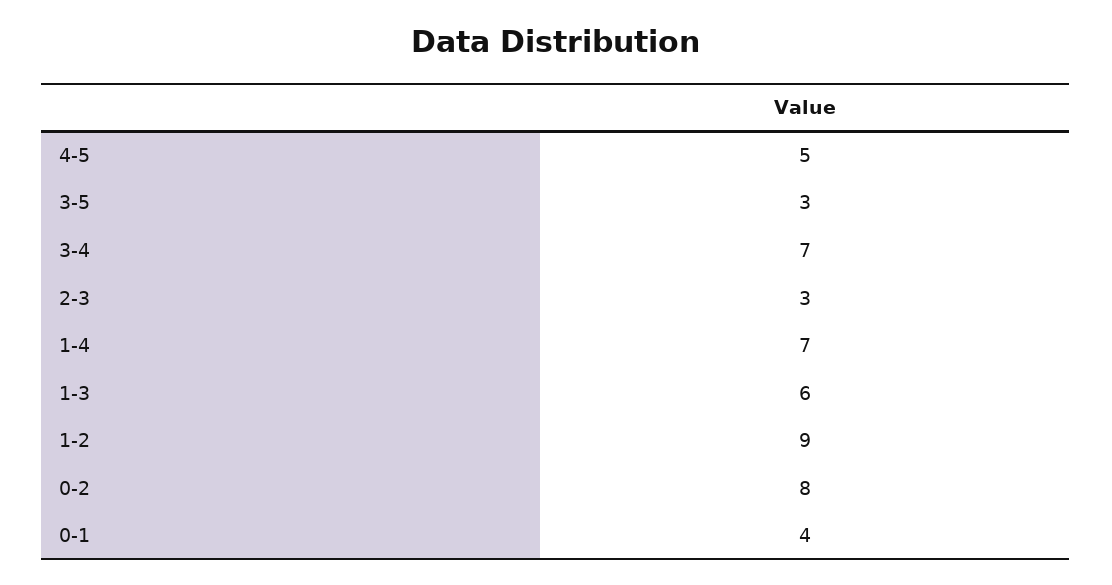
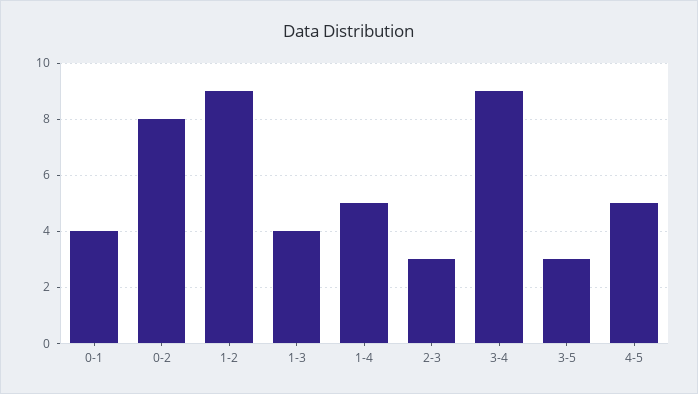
3-4: 7 -> 9
1-4: 7 -> 5
1-3: 6 -> 4

